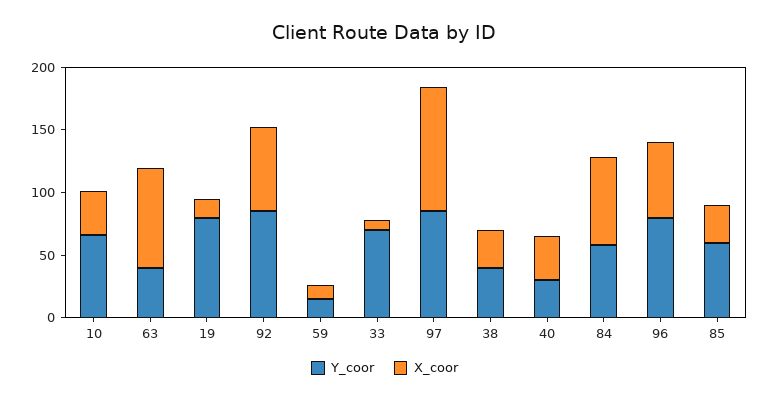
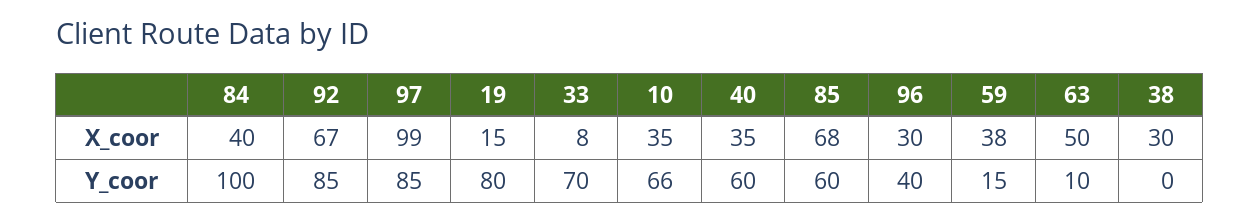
Y_coor, 63: 40 -> 10
X_coor, 63: 80 -> 50
X_coor, 59: 10 -> 38
Y_coor, 38: 40 -> 0
Y_coor, 40: 30 -> 60
Y_coor, 84: 60 -> 100
X_coor, 84: 70 -> 40
Y_coor, 96: 80 -> 40
X_coor, 96: 60 -> 30
X_coor, 85: 30 -> 68

